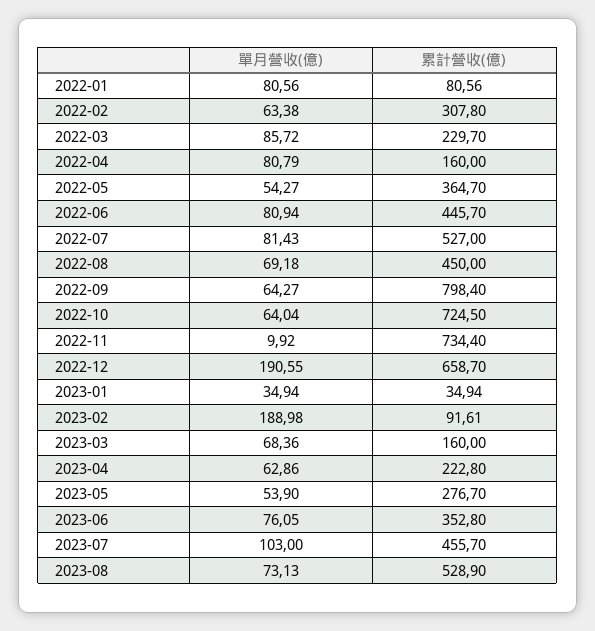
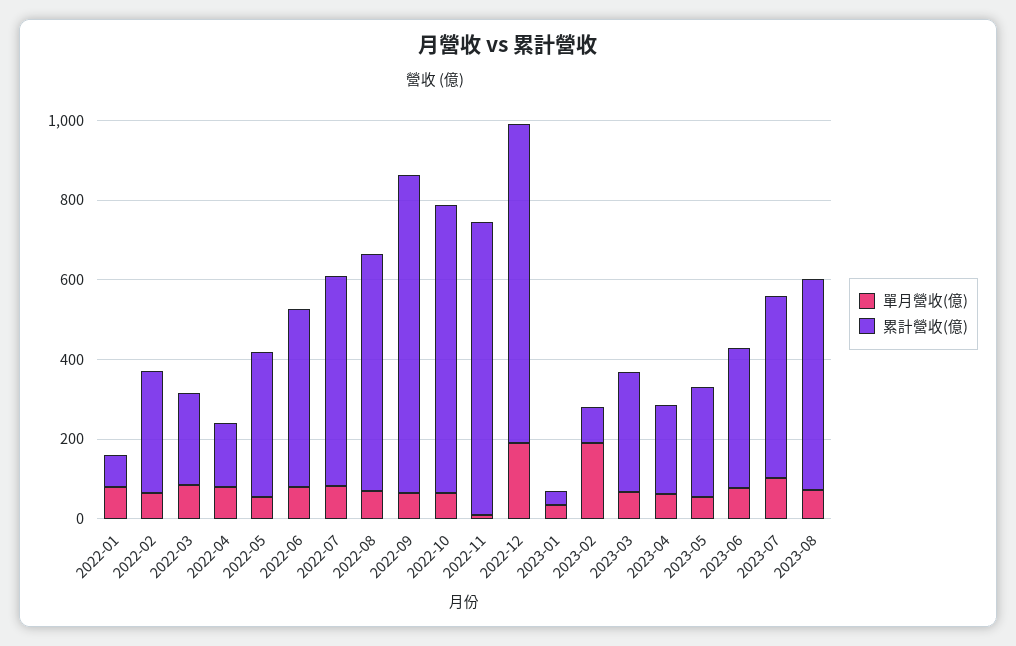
累計營收(億), 2022-08: 450 -> 600
累計營收(億), 2022-12: 658.7 -> 800
累計營收(億), 2023-03: 160 -> 300

